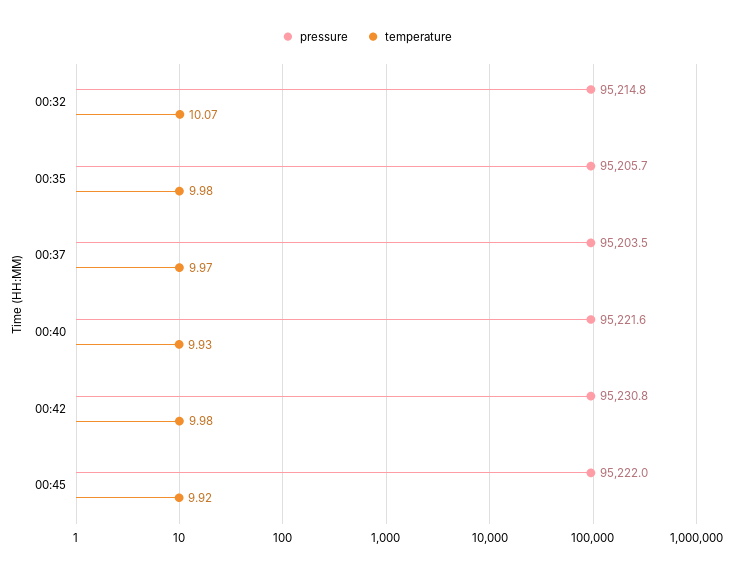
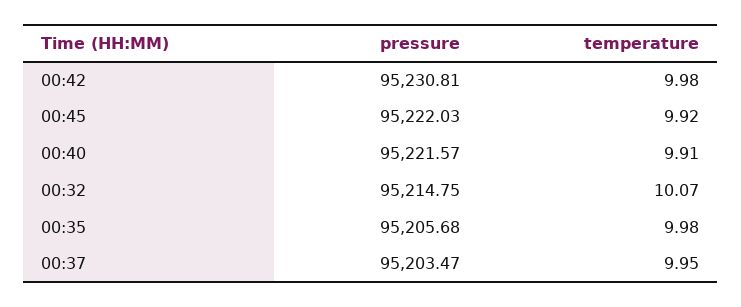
temperature, 00:37: 9.97 -> 9.95
temperature, 00:40: 9.93 -> 9.91

